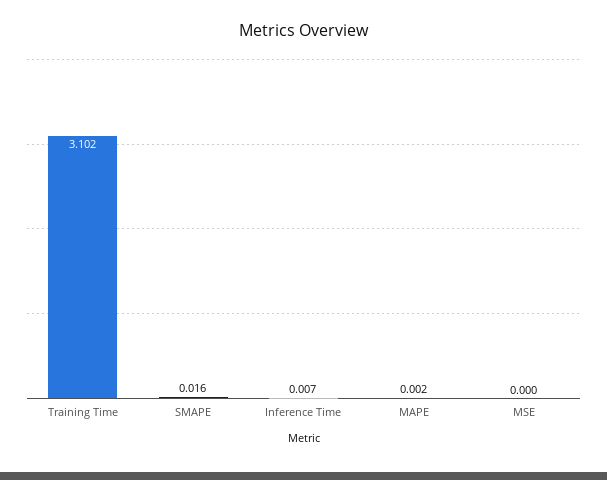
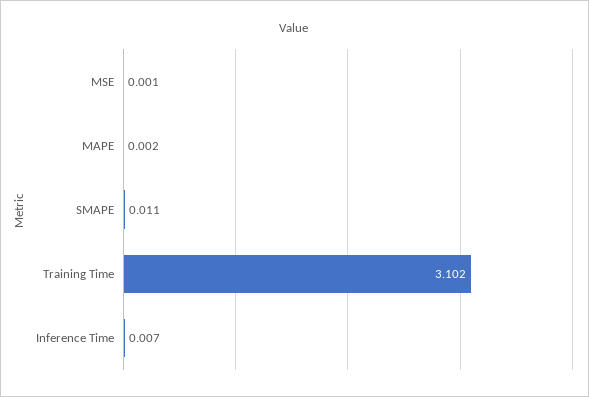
SMAPE: 0.016 -> 0.011
MSE: 0 -> 0.001

